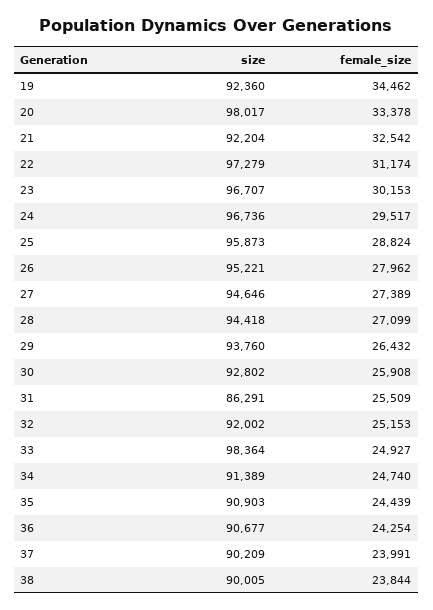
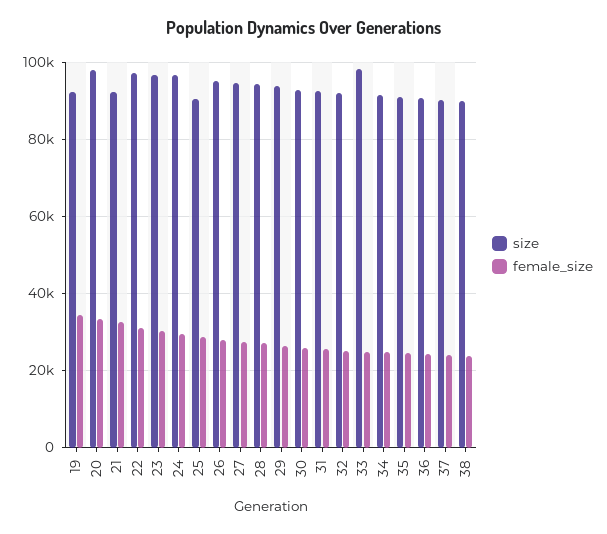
size, 25: 95873 -> 90000
size, 31: 86291 -> 92000

